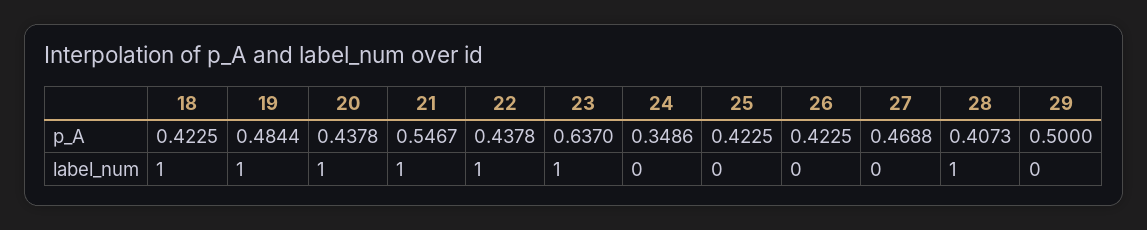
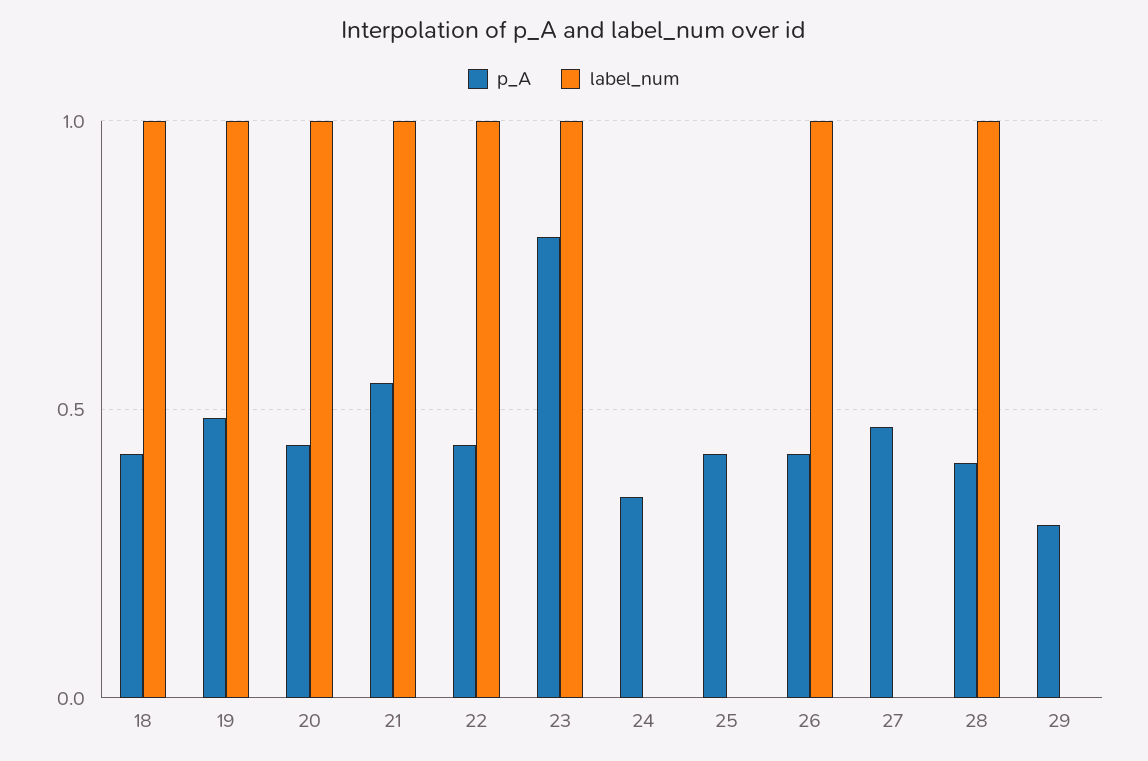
p_A, 23: 0.637 -> 0.8
p_A, 29: 0.5 -> 0.3
label_num, 26: 0 -> 1

